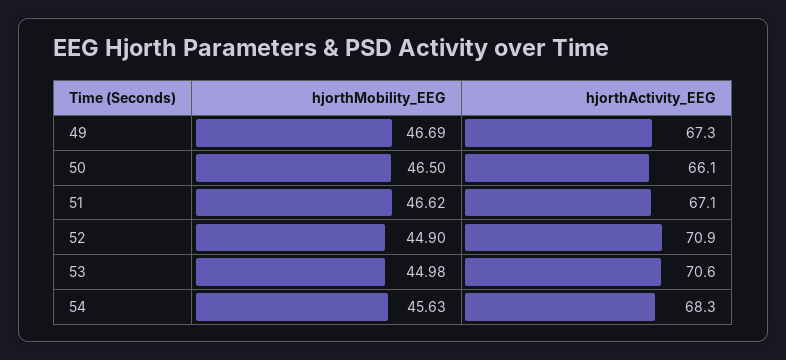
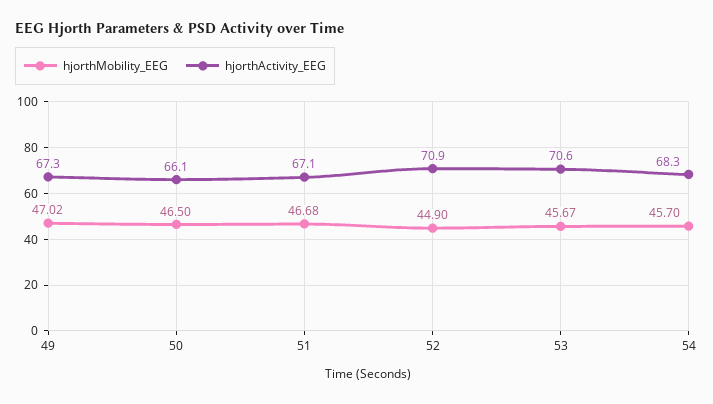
hjorthMobility_EEG, 49: 46.69 -> 47.02
hjorthMobility_EEG, 51: 46.62 -> 46.68
hjorthMobility_EEG, 53: 44.98 -> 45.67
hjorthMobility_EEG, 54: 45.63 -> 45.7

